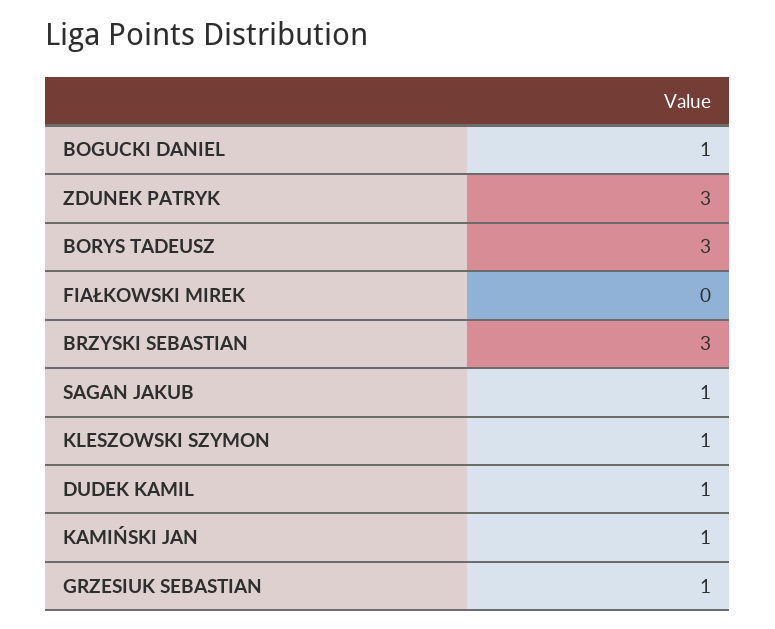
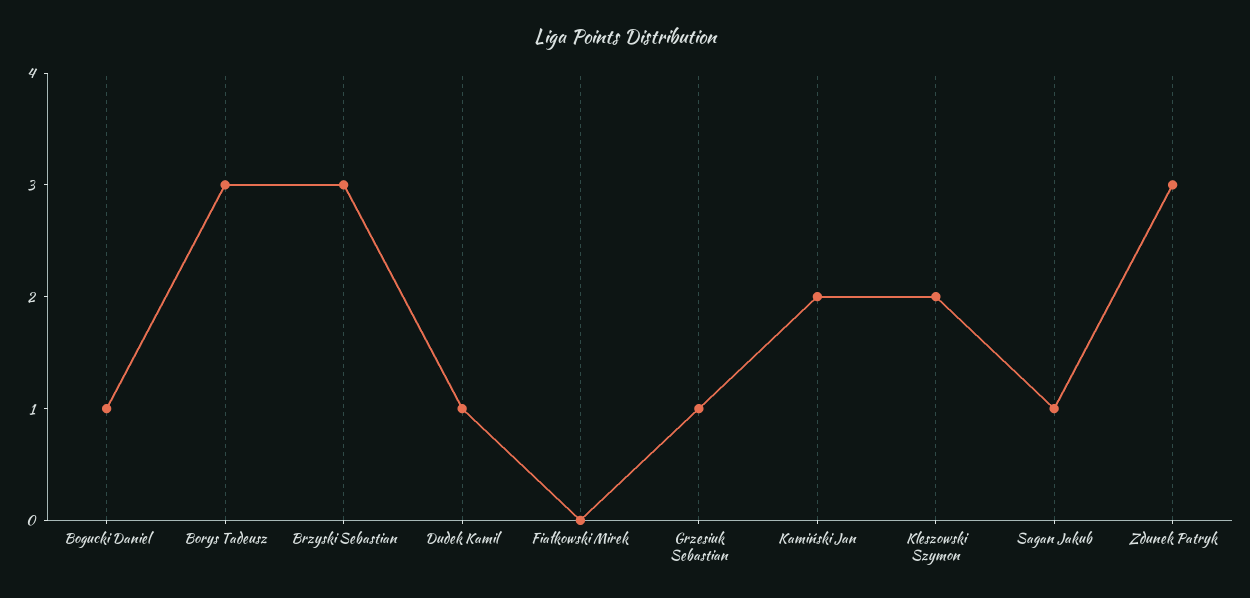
KLESZOWSKI SZYMON: 1 -> 2
KAMIŃSKI JAN: 1 -> 2

